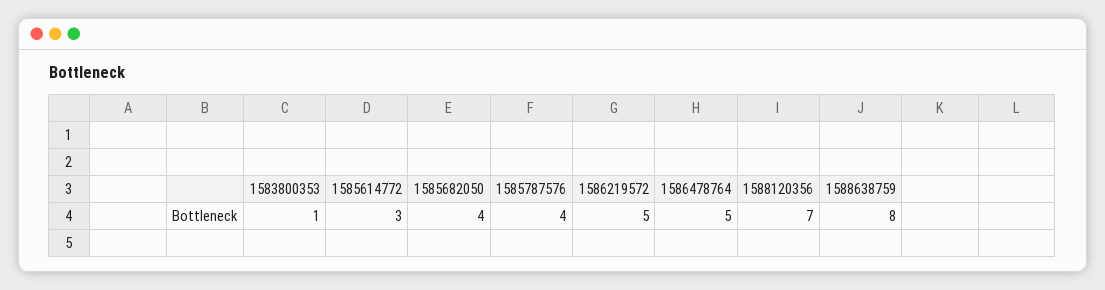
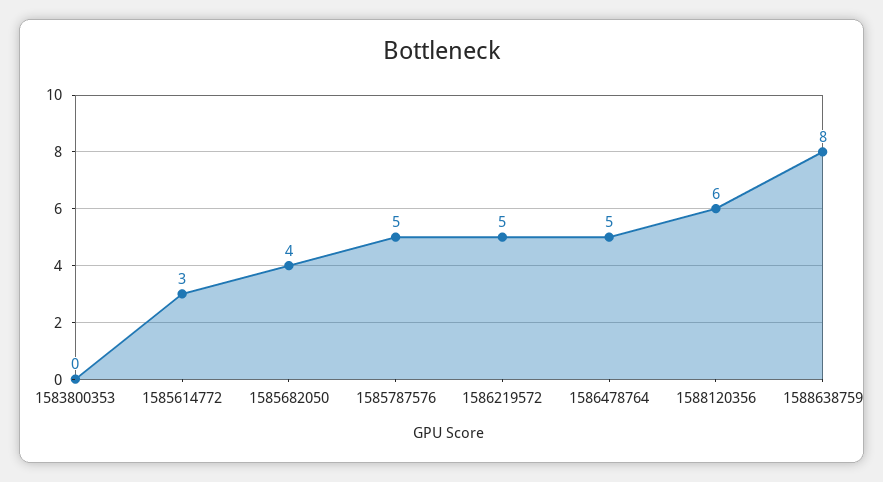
1583800353: 1 -> 0
1585787576: 4 -> 5
1588120356: 7 -> 6

